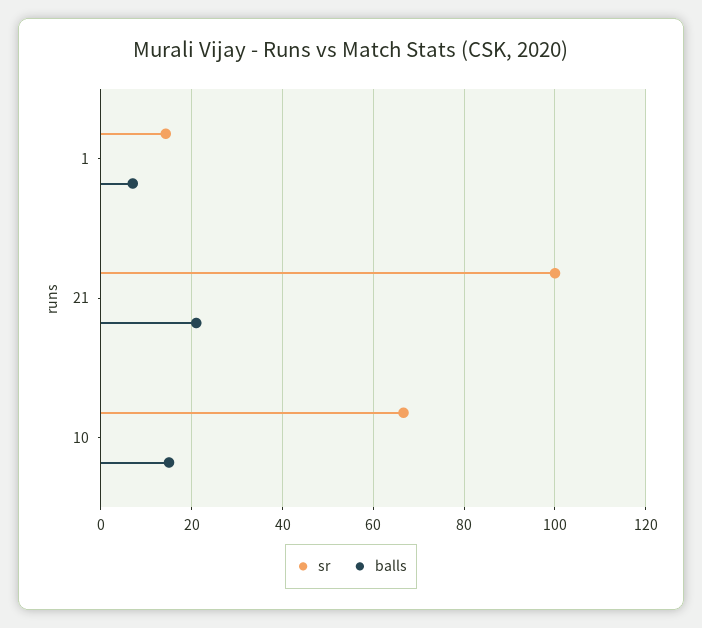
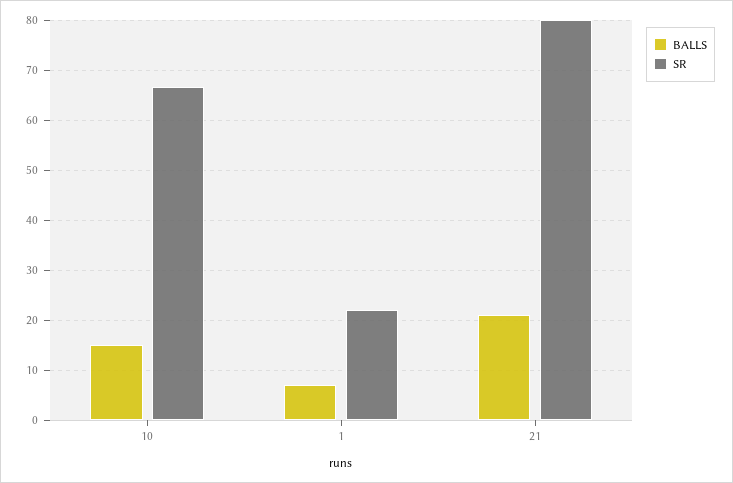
sr, 1: 14 -> 22
sr, 21: 100 -> 80

